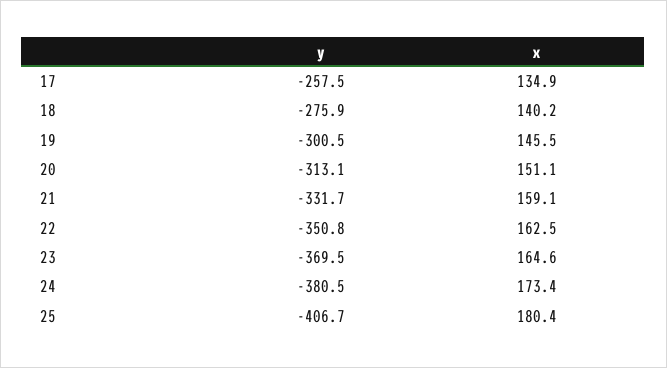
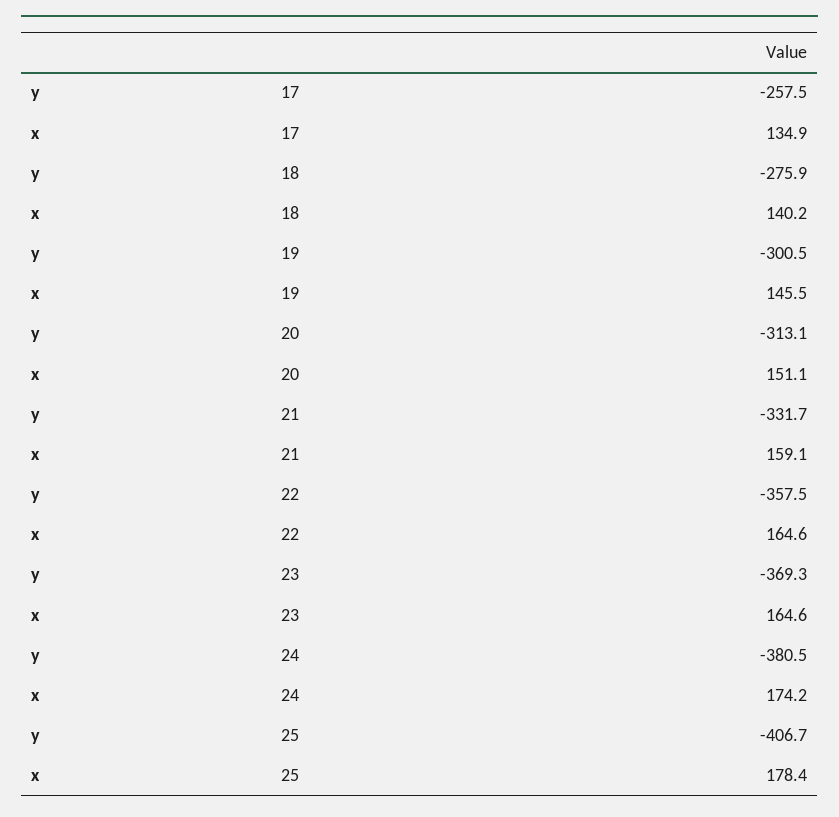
y, 22: -350.8 -> -357.5
x, 22: 162.5 -> 164.6
y, 23: -369.5 -> -369.3
x, 24: 173.4 -> 174.2
x, 25: 180.4 -> 178.4

